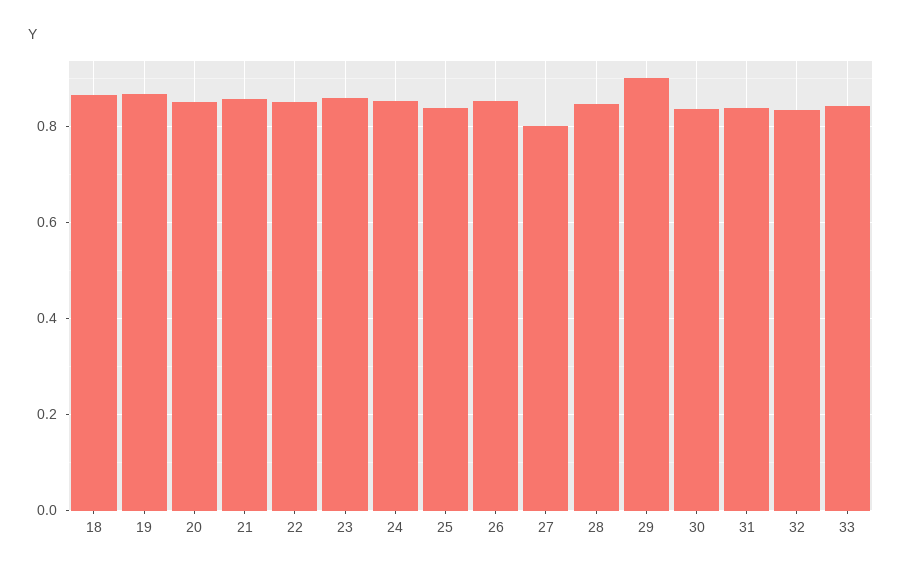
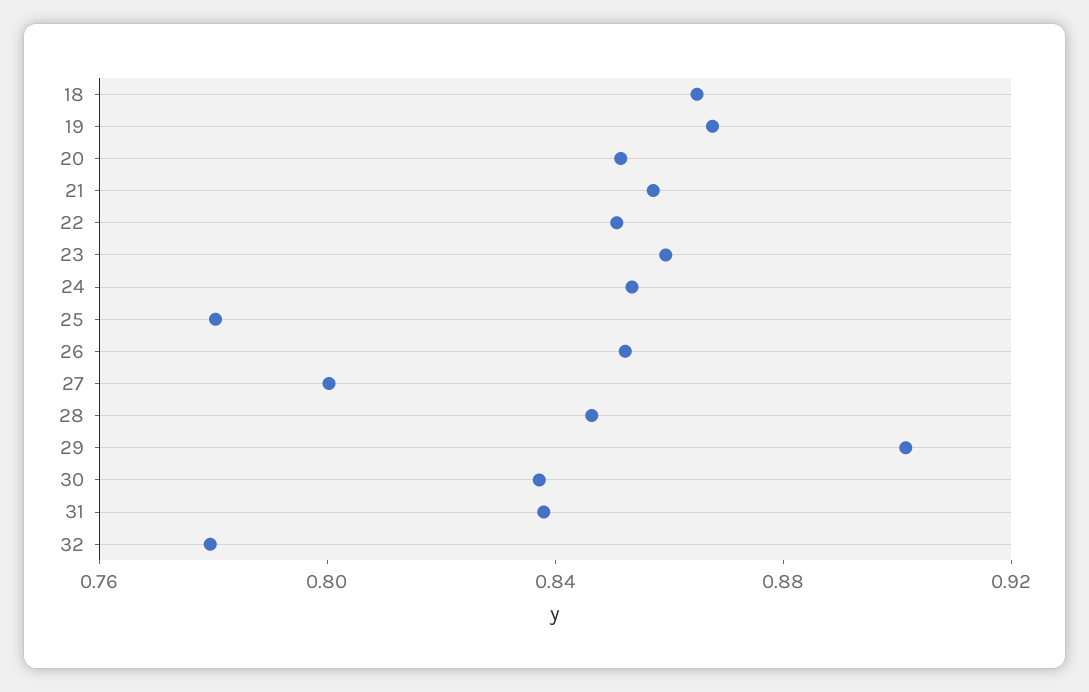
25: 0.84 -> 0.78
32: 0.84 -> 0.78
33: 0.84 -> none

